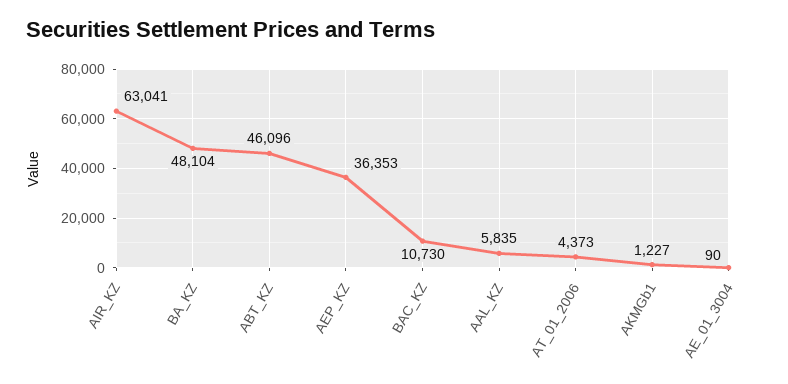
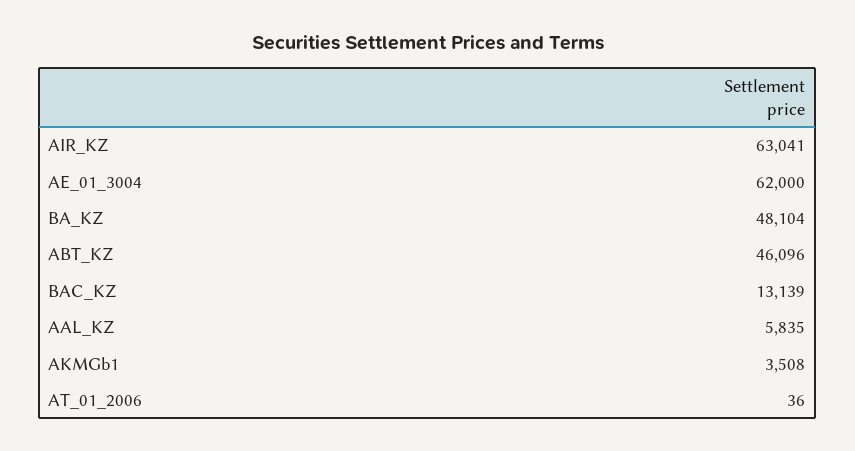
AEP_KZ: 36353 -> none
BAC_KZ: 10730 -> 13139
AT_01_2006: 4373 -> 36
AKMGb1: 1227 -> 3508
AE_01_3004: 90 -> 62000

